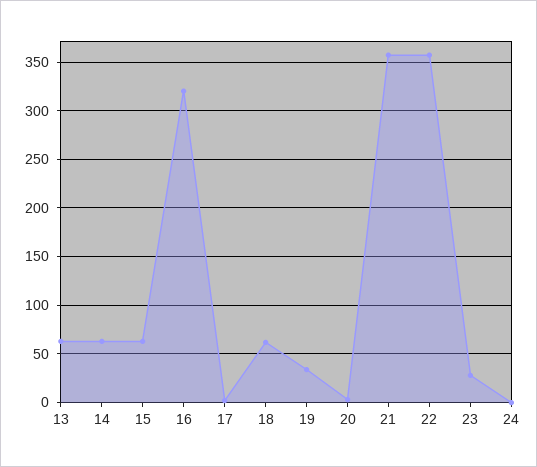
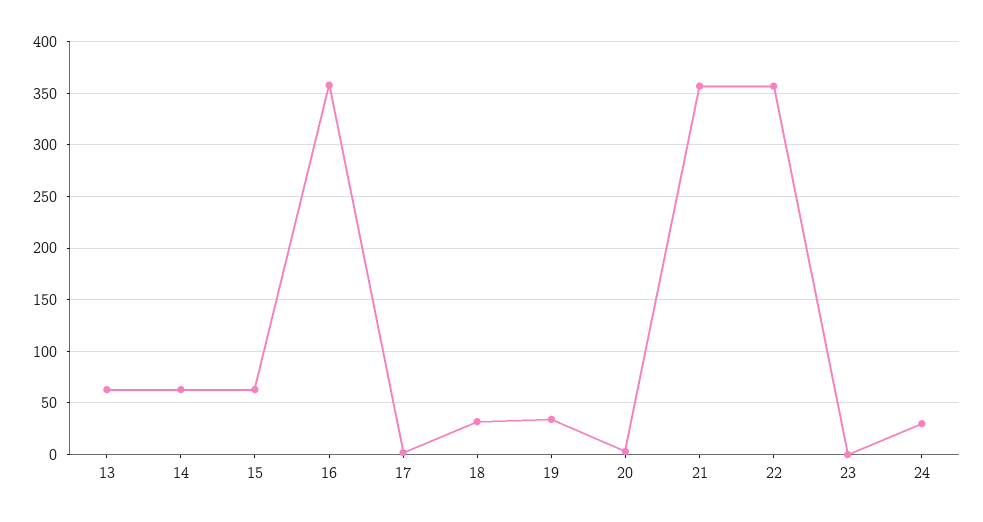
16: 320 -> 360
18: 60 -> 30
23: 30 -> 0
24: 0 -> 30

